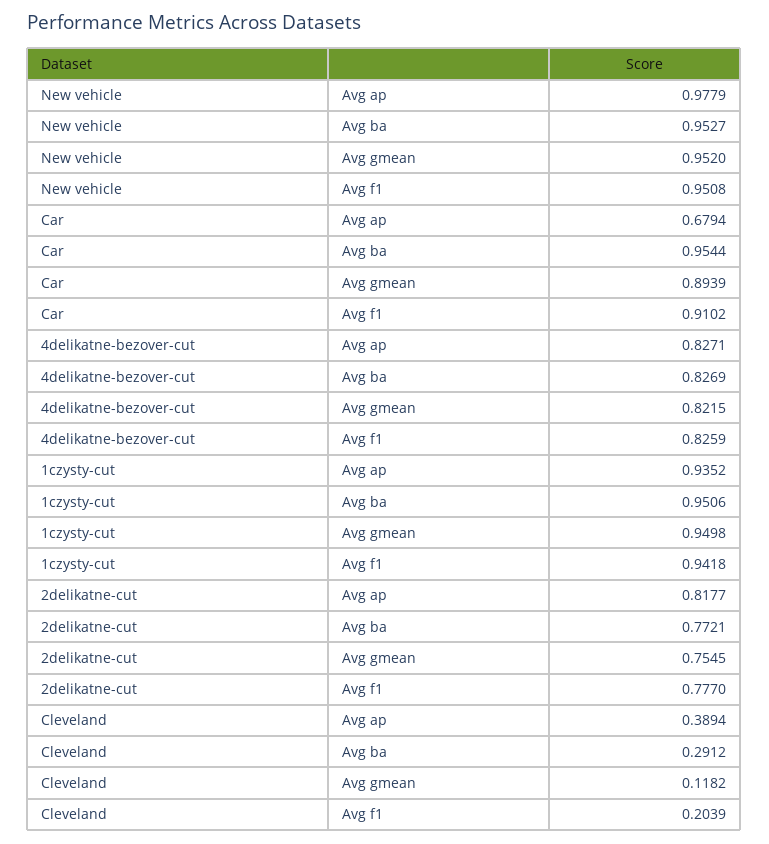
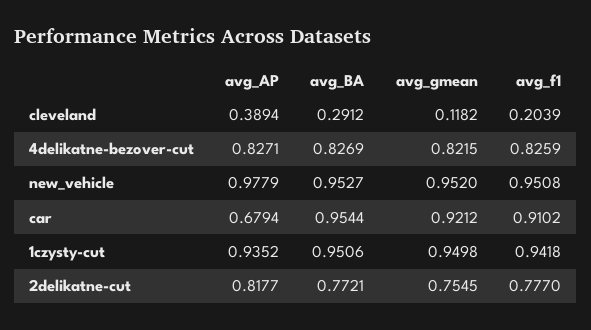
Car, Avg gmean: 0.8939 -> 0.9212

